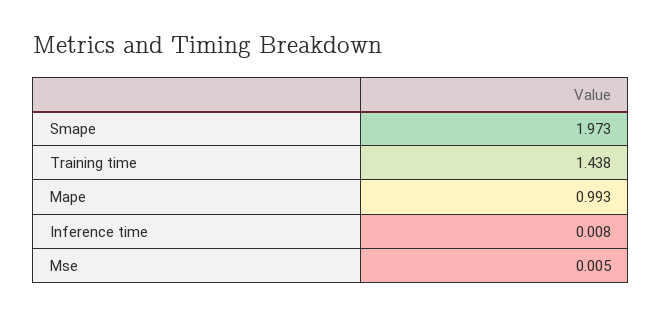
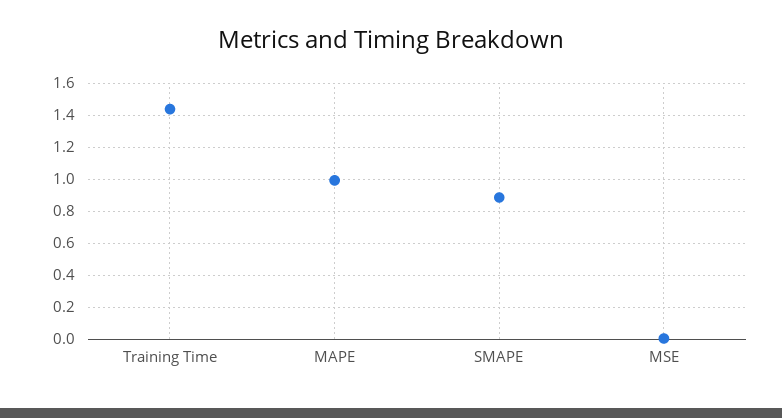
Smape: 1.973 -> 0.9
Inference time: 0.008 -> none

